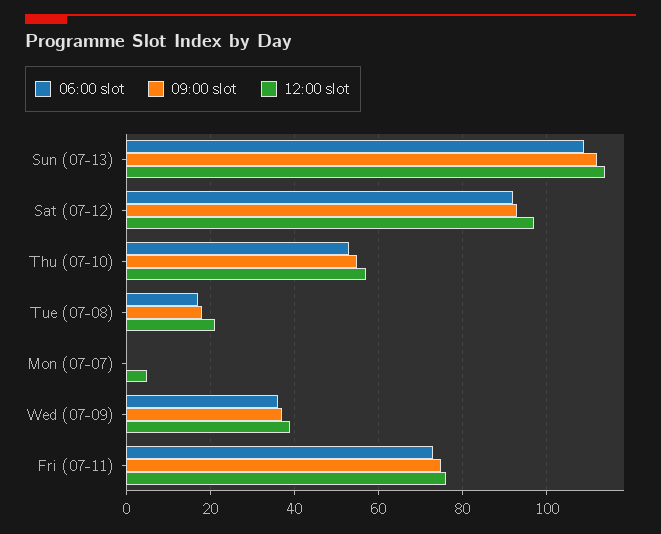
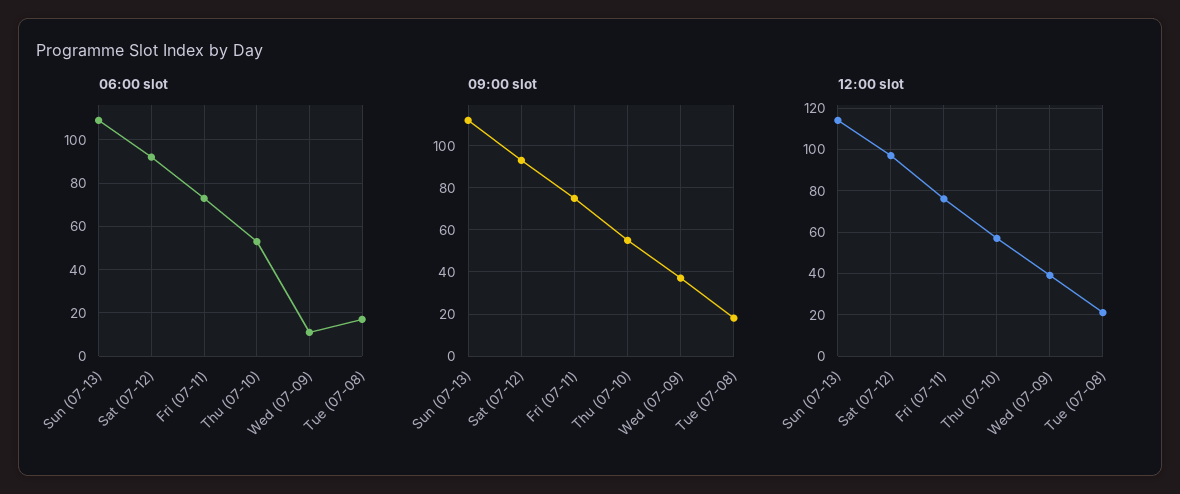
06:00 slot, Mon (07-07): 0 -> none
09:00 slot, Mon (07-07): 0 -> none
12:00 slot, Mon (07-07): 5 -> none
06:00 slot, Wed (07-09): 35 -> 10

